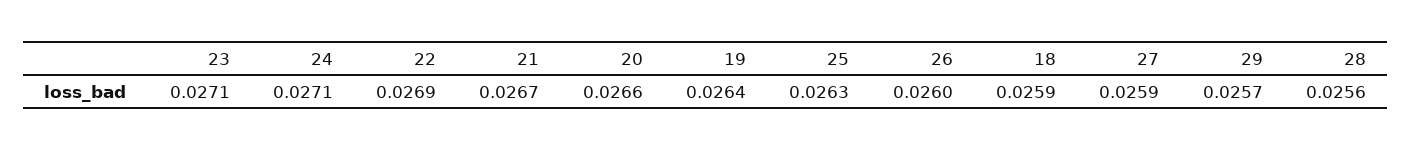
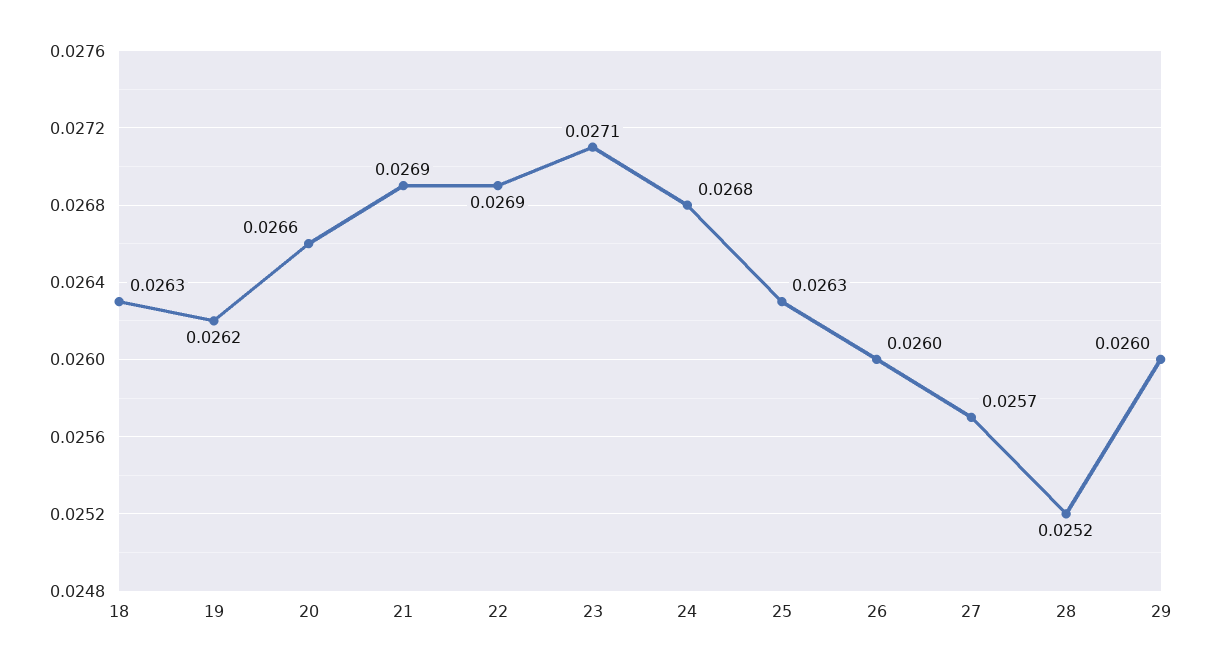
24: 0.0271 -> 0.0268
21: 0.0267 -> 0.0269
19: 0.0264 -> 0.0262
18: 0.0259 -> 0.0263
27: 0.0259 -> 0.0257
29: 0.0257 -> 0.026
28: 0.0256 -> 0.0252

